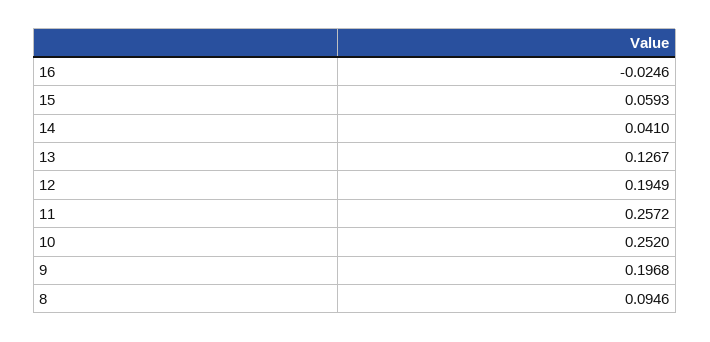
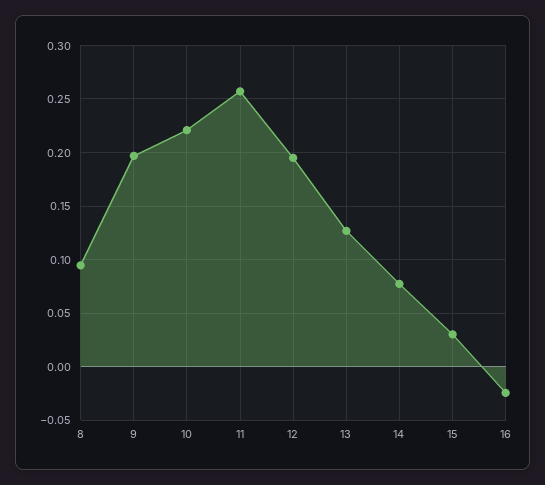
15: 0.0593 -> 0.03
14: 0.041 -> 0.08
10: 0.252 -> 0.22

